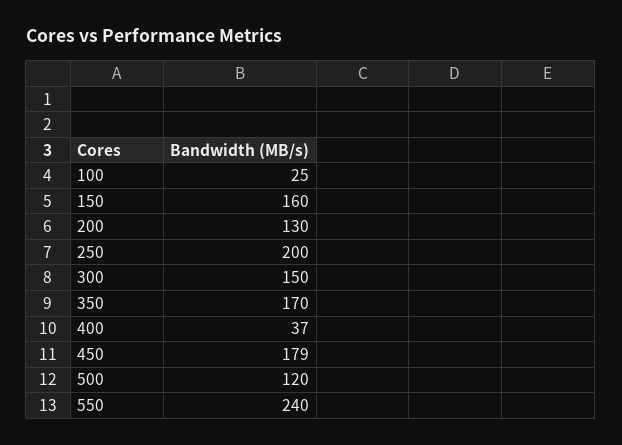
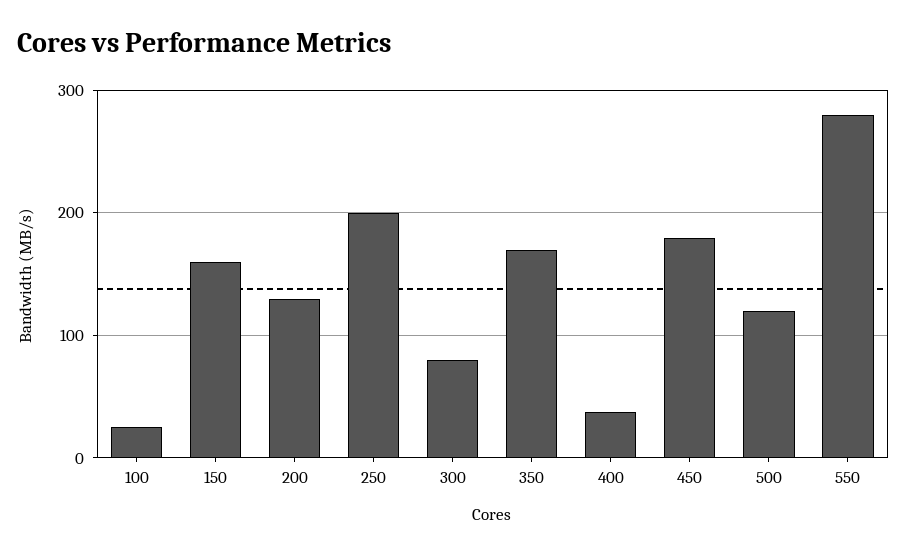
300: 150 -> 80
550: 240 -> 280

